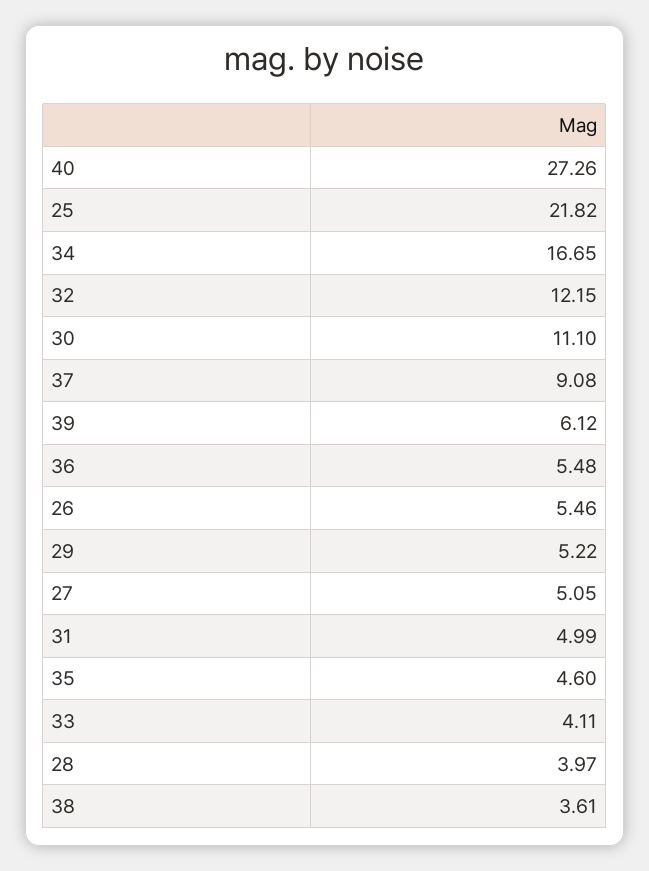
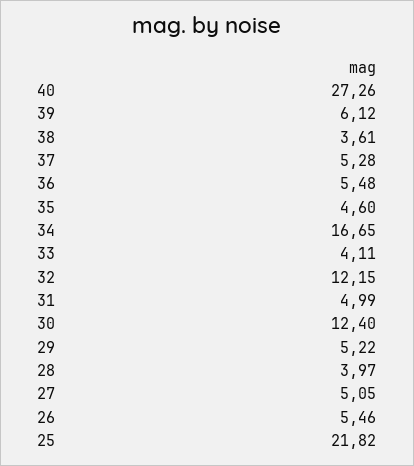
30: 11.1 -> 12.4
37: 9.08 -> 5.28

